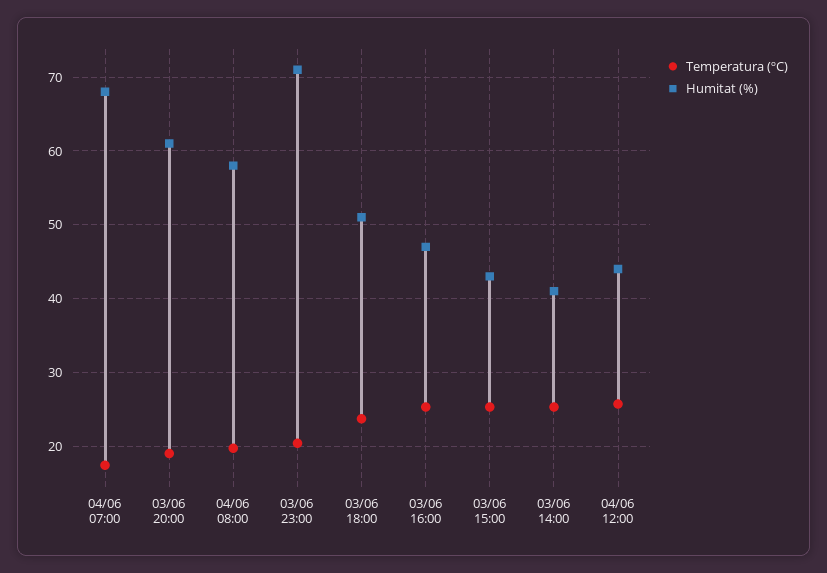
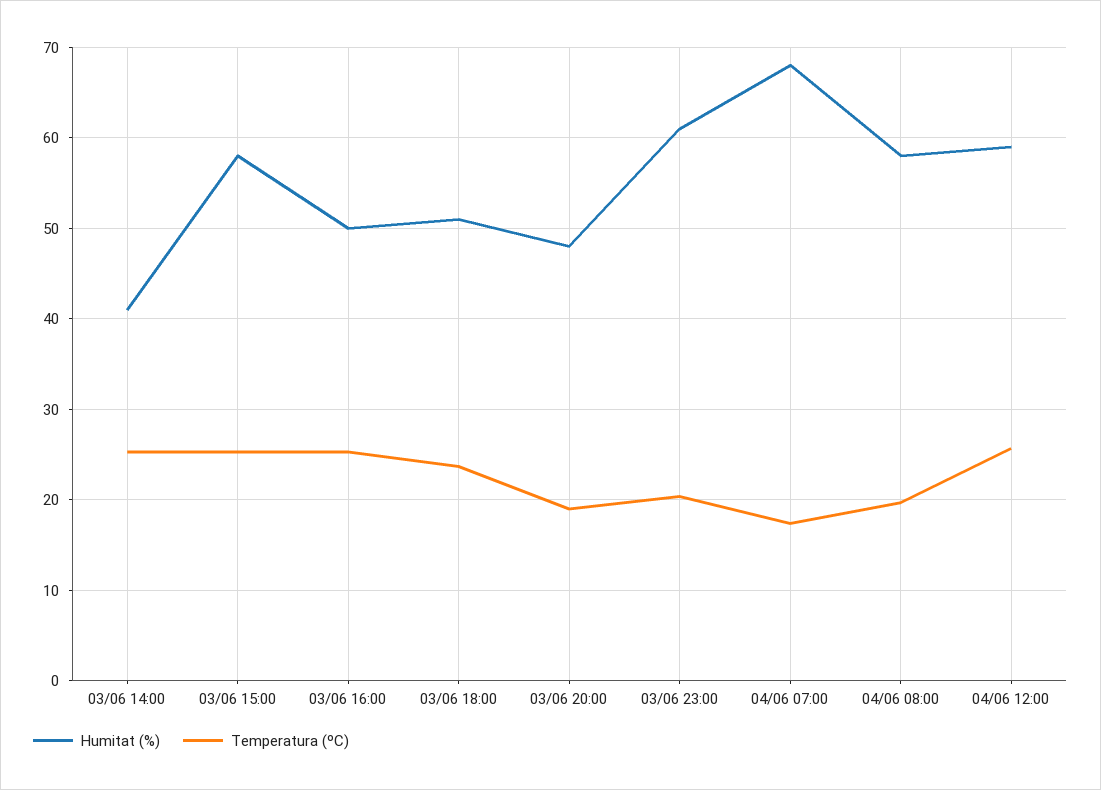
Humitat (%), 03/06 20:00: 61 -> 48
Humitat (%), 03/06 23:00: 71 -> 61
Humitat (%), 03/06 16:00: 47 -> 50
Humitat (%), 03/06 15:00: 43 -> 58
Humitat (%), 04/06 12:00: 44 -> 59

